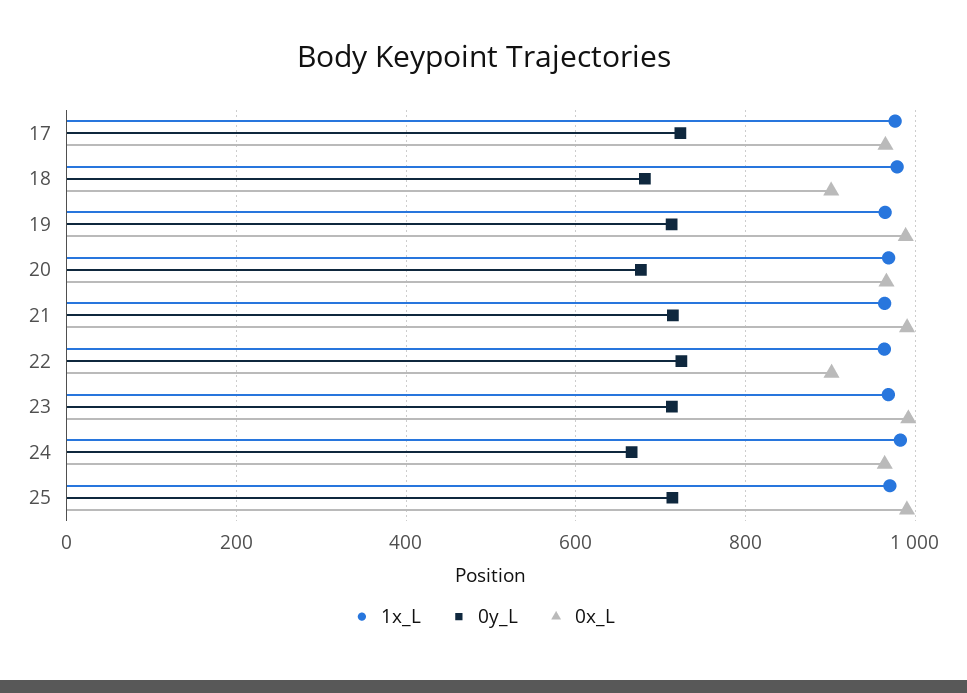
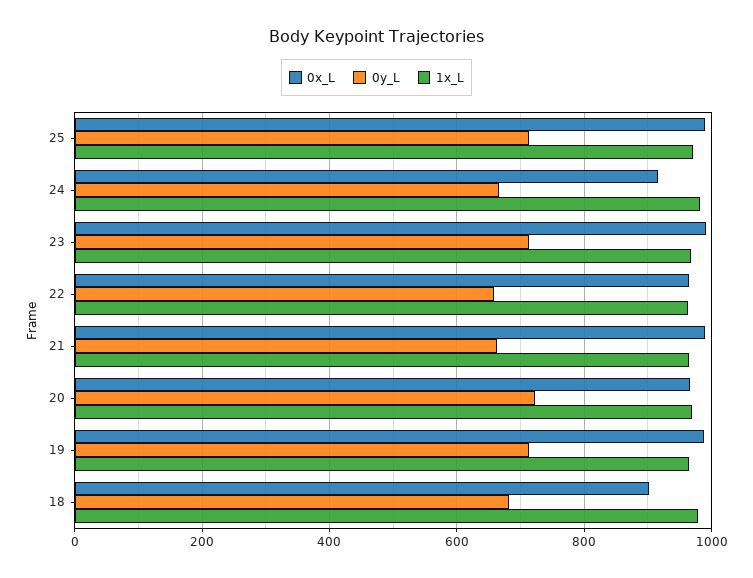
1x_L, 17: 980 -> none
0y_L, 17: 720 -> none
0x_L, 17: 960 -> none
0y_L, 20: 680 -> 720
0y_L, 21: 720 -> 660
0y_L, 22: 720 -> 660
0x_L, 22: 900 -> 960
0x_L, 24: 960 -> 920

